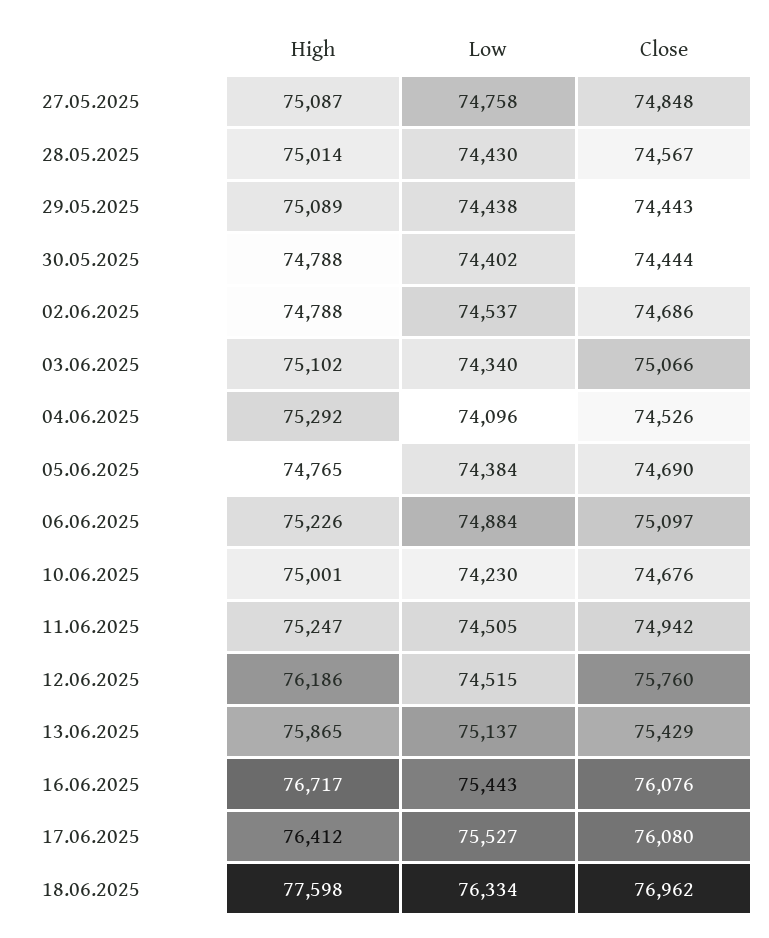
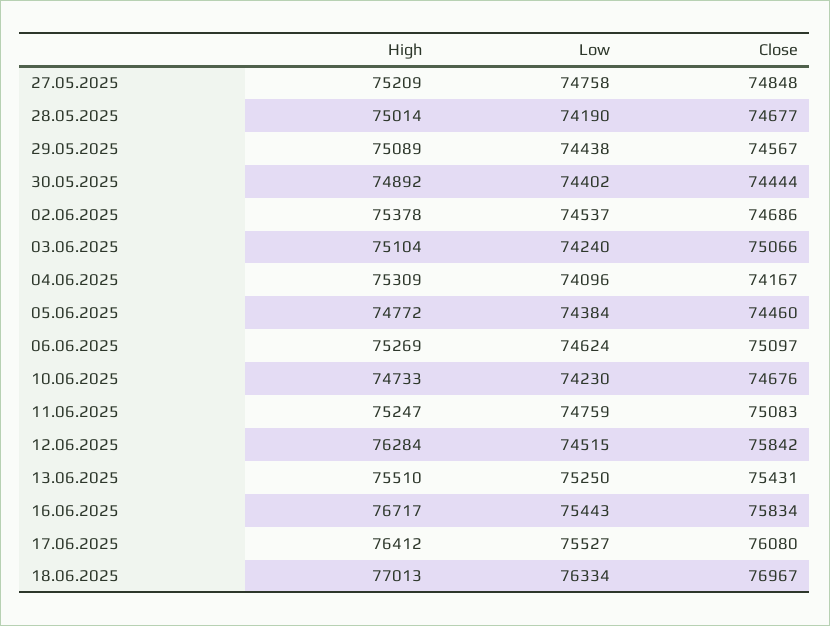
High, 27.05.2025: 75087 -> 75209
Low, 28.05.2025: 74430 -> 74190
Close, 28.05.2025: 74567 -> 74677
Close, 29.05.2025: 74443 -> 74567
High, 30.05.2025: 74788 -> 74892
High, 02.06.2025: 74788 -> 75378
High, 03.06.2025: 75102 -> 75104
Low, 03.06.2025: 74340 -> 74240
High, 04.06.2025: 75292 -> 75309
Close, 04.06.2025: 74526 -> 74167
High, 05.06.2025: 74765 -> 74772
Close, 05.06.2025: 74690 -> 74460
High, 06.06.2025: 75226 -> 75269
Low, 06.06.2025: 74884 -> 74624
High, 10.06.2025: 75001 -> 74733
Low, 11.06.2025: 74505 -> 74759
Close, 11.06.2025: 74942 -> 75083
High, 12.06.2025: 76186 -> 76284
Close, 12.06.2025: 75760 -> 75842
High, 13.06.2025: 75865 -> 75510
Low, 13.06.2025: 75137 -> 75250
Close, 13.06.2025: 75429 -> 75431
Close, 16.06.2025: 76076 -> 75834
High, 18.06.2025: 77598 -> 77013
Close, 18.06.2025: 76962 -> 76967

